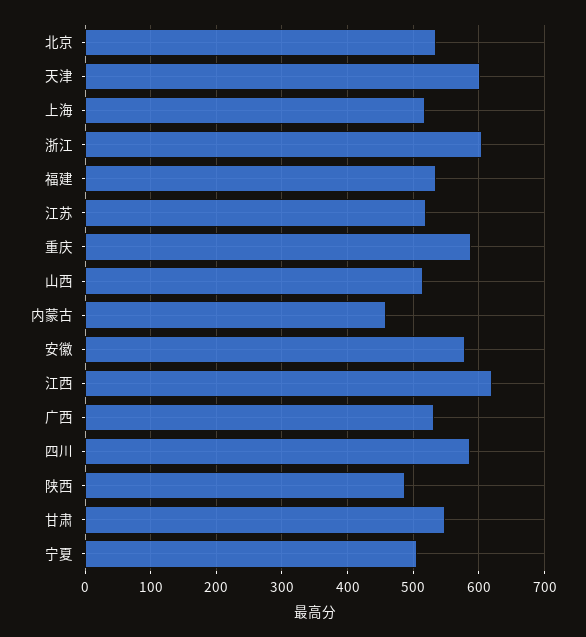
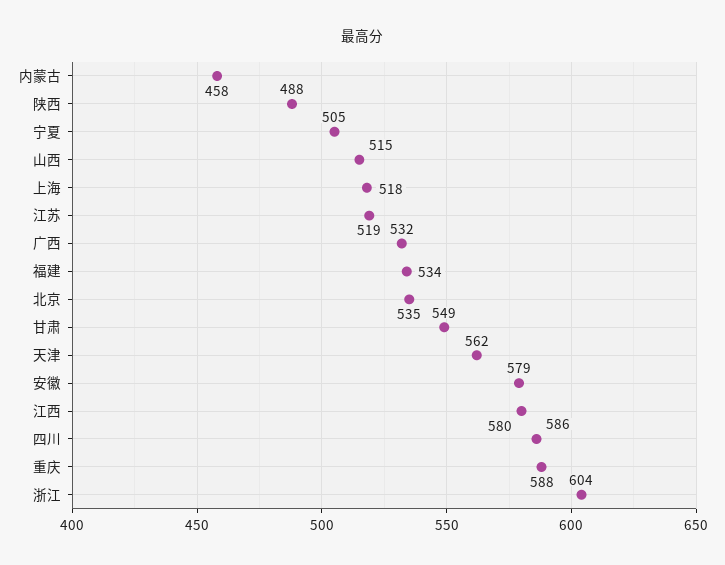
天津: 600 -> 562
江西: 620 -> 580

